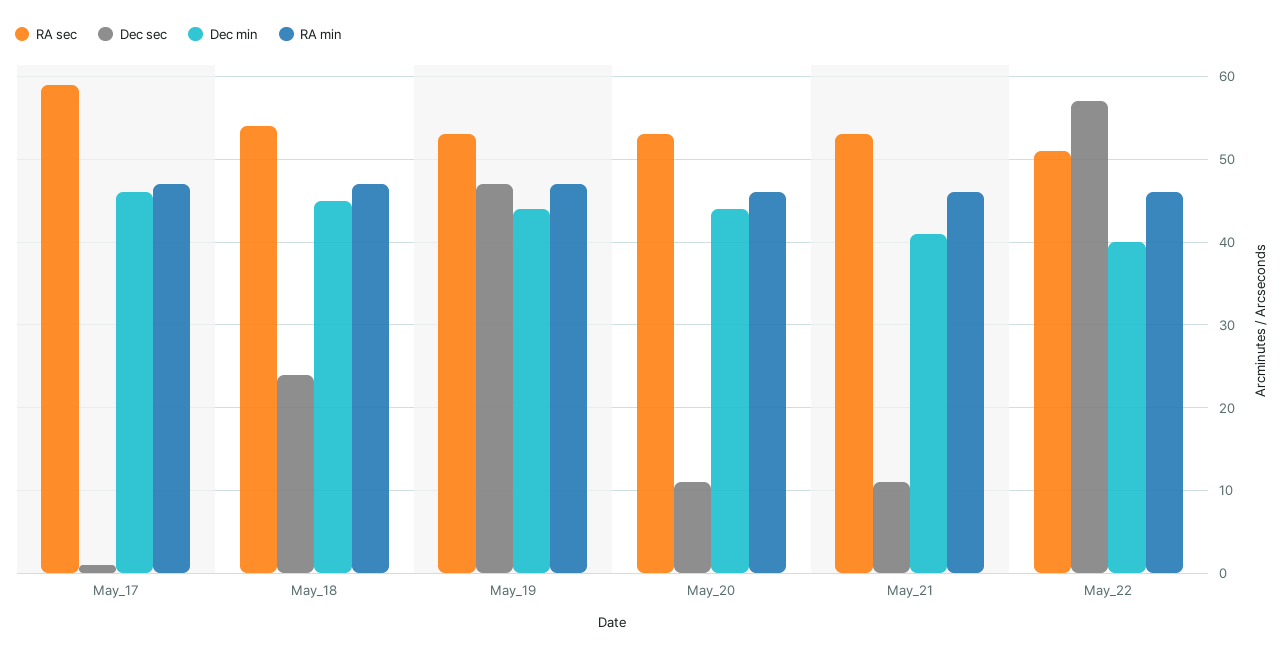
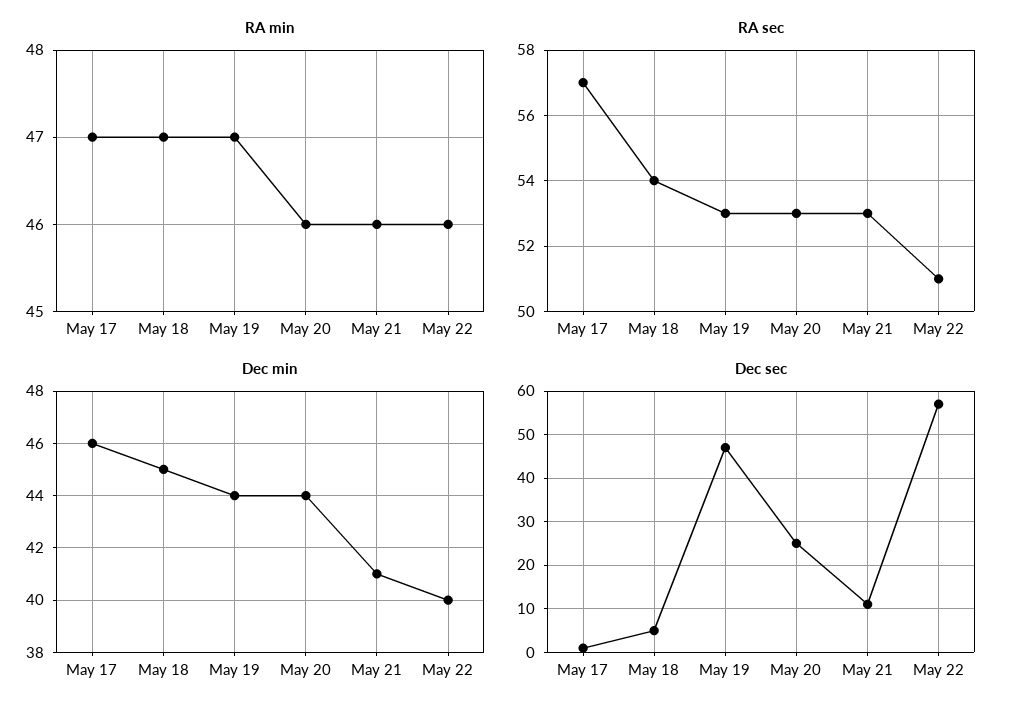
RA sec, May_17: 59 -> 57
Dec sec, May_18: 24 -> 5
Dec sec, May_20: 11 -> 25

